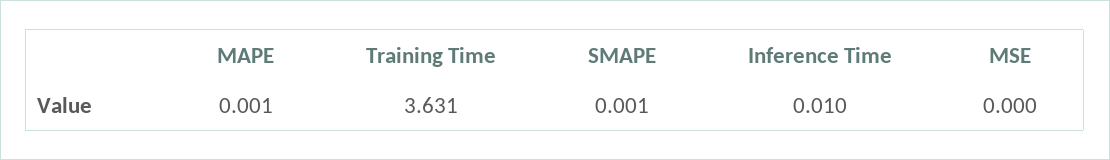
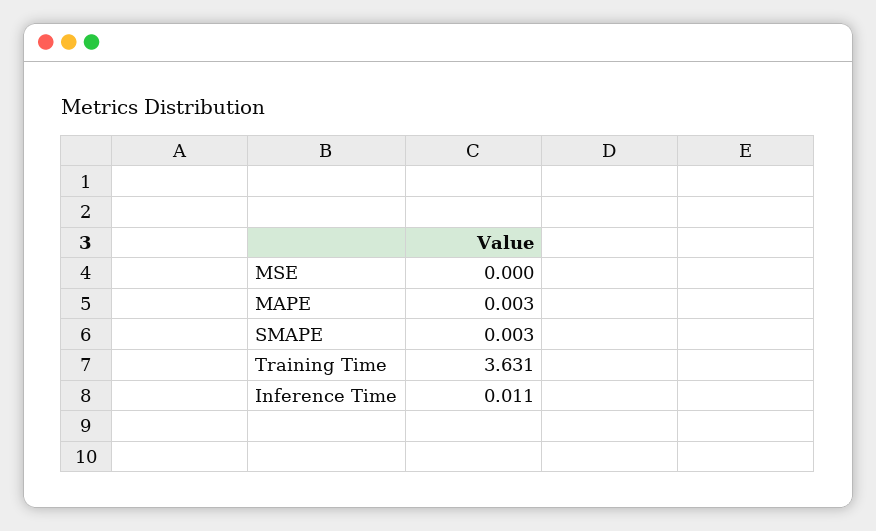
MAPE: 0.001 -> 0.003
SMAPE: 0.001 -> 0.003
Inference Time: 0.01 -> 0.011

